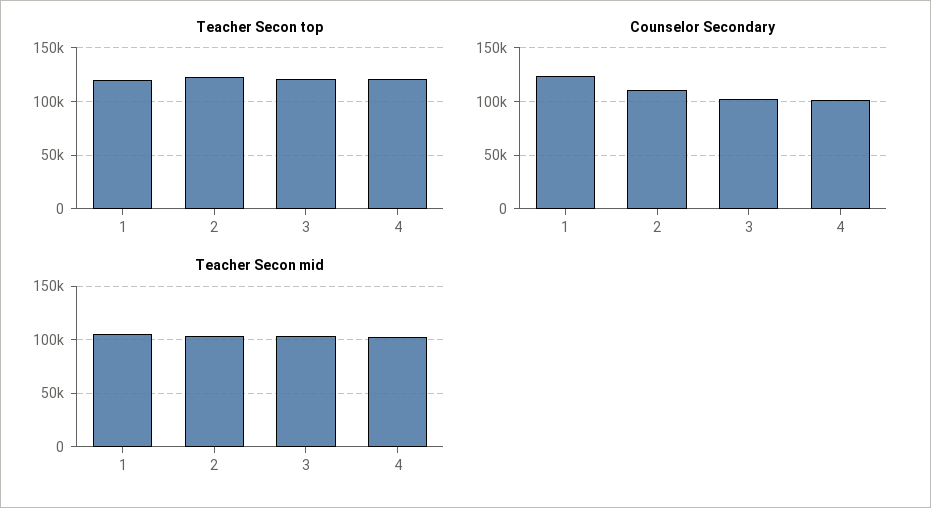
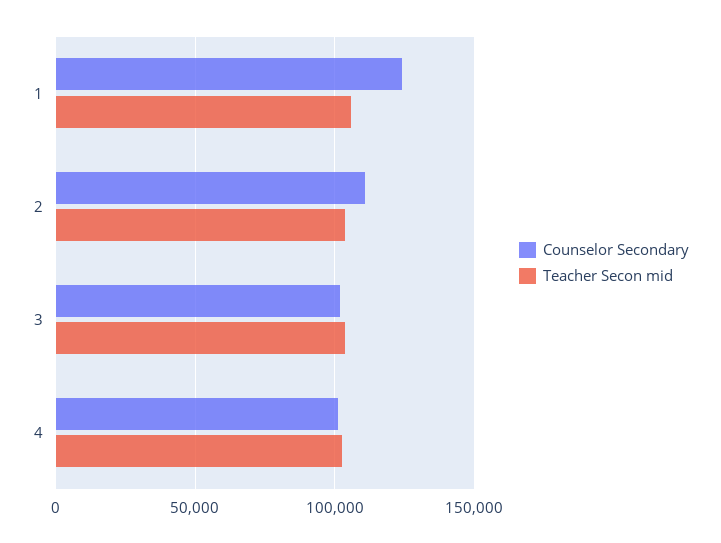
Teacher Secon top, 1: 120000 -> none
Teacher Secon top, 2: 120000 -> none
Teacher Secon top, 3: 120000 -> none
Teacher Secon top, 4: 120000 -> none

